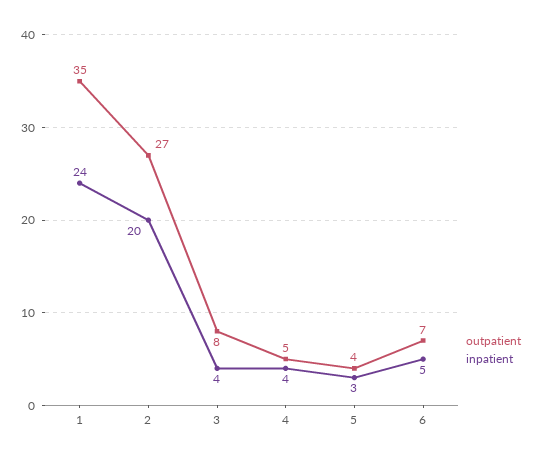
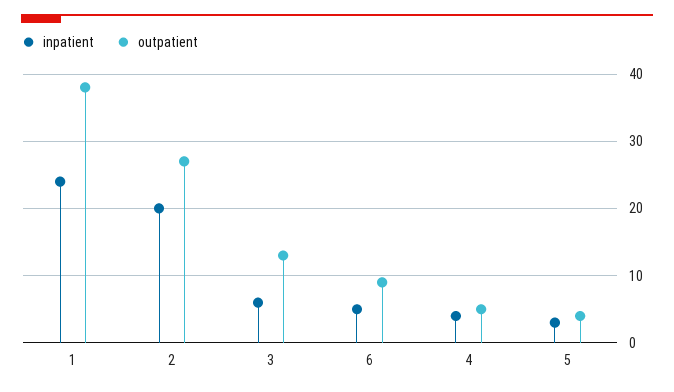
outpatient, 1: 35 -> 38
outpatient, 3: 8 -> 13
inpatient, 3: 4 -> 6
outpatient, 6: 7 -> 9

